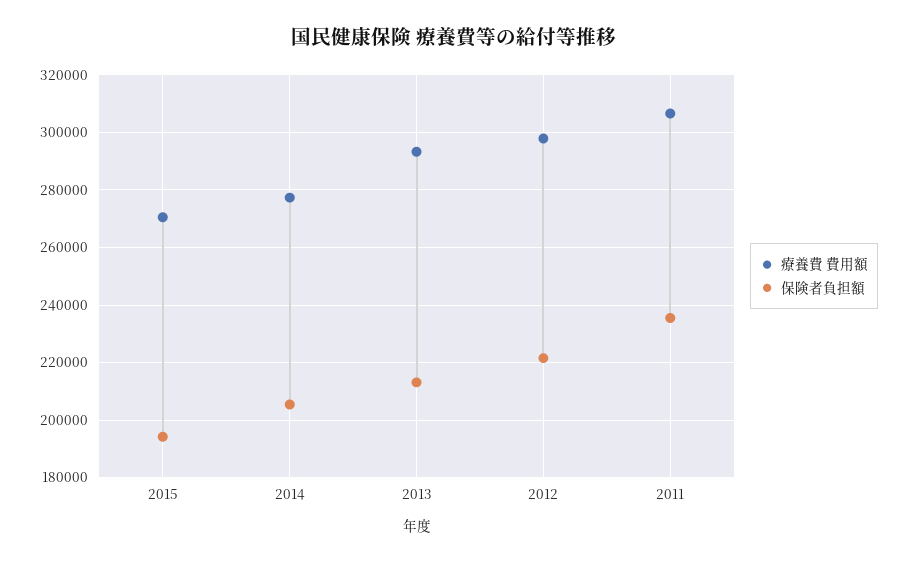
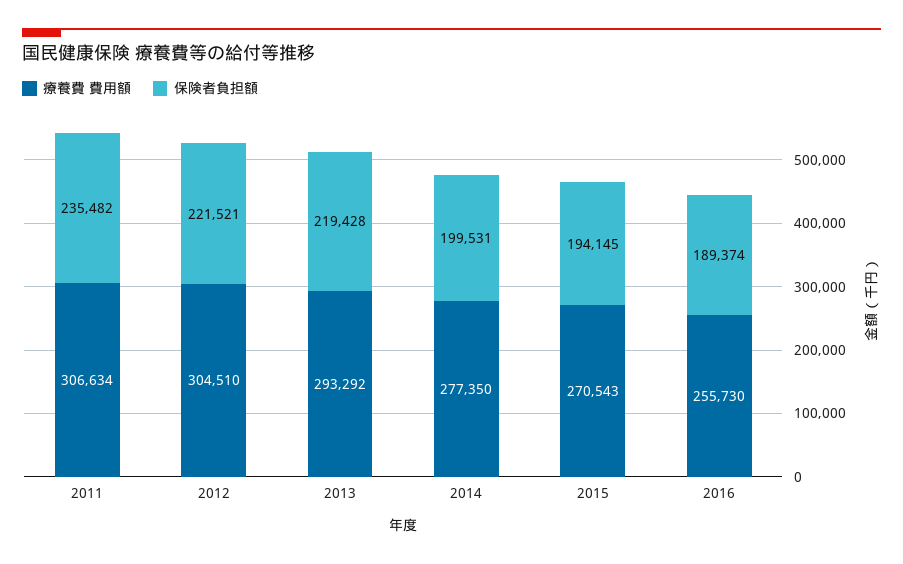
保険者負担額, 2014: 205000 -> 199531
保険者負担額, 2013: 212500 -> 219428
療養費 費用額, 2012: 297500 -> 304510
療養費 費用額, 2016: none -> 255730
保険者負担額, 2016: none -> 189374

